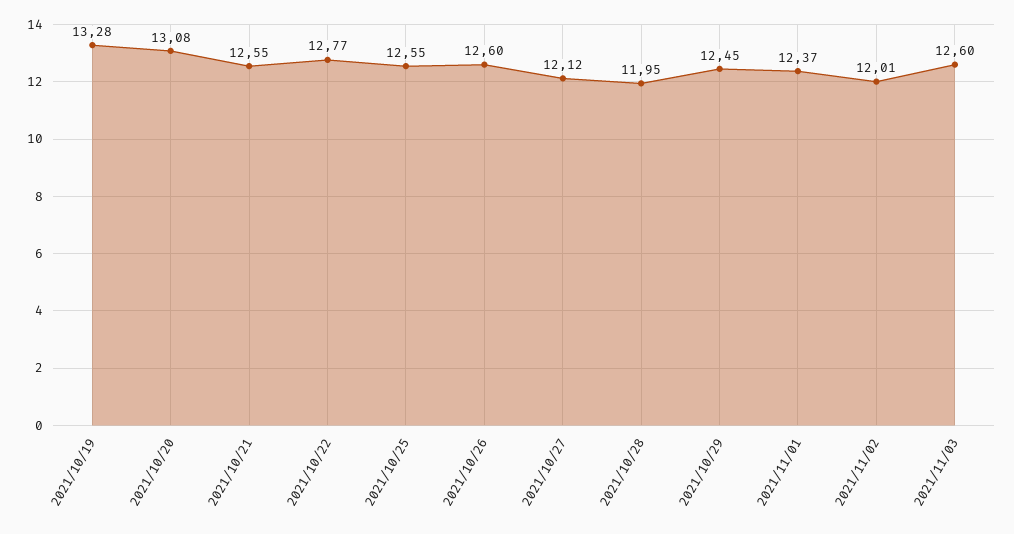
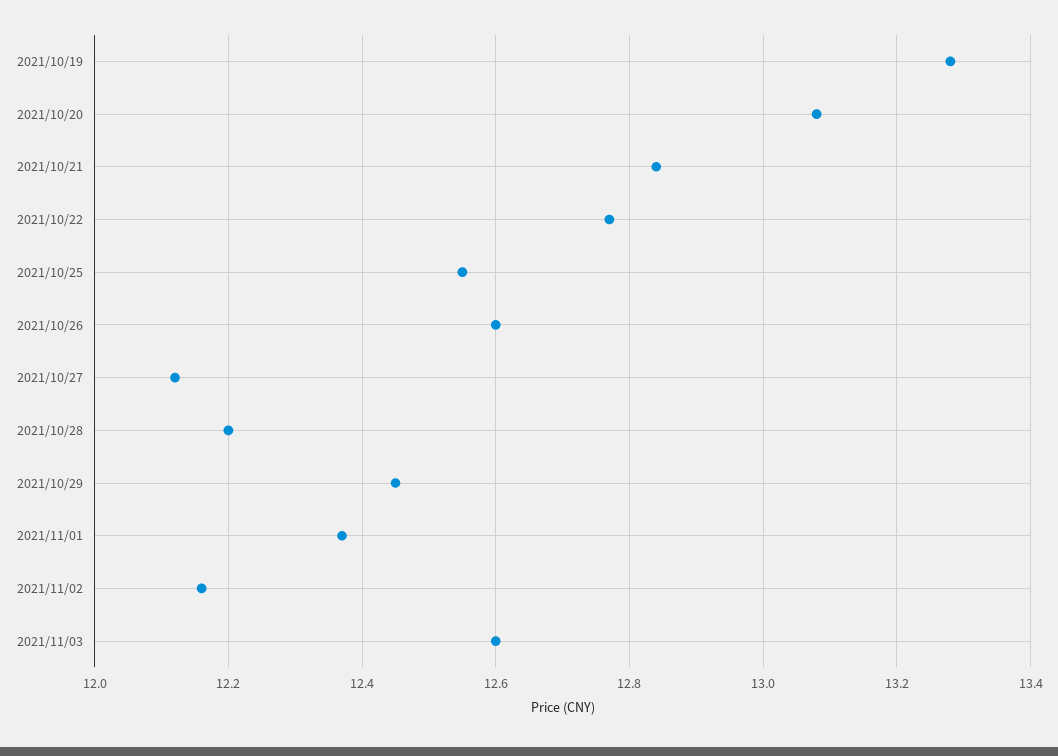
2021/10/21: 12.55 -> 12.85
2021/10/28: 11.95 -> 12.2
2021/11/02: 12.01 -> 12.15

